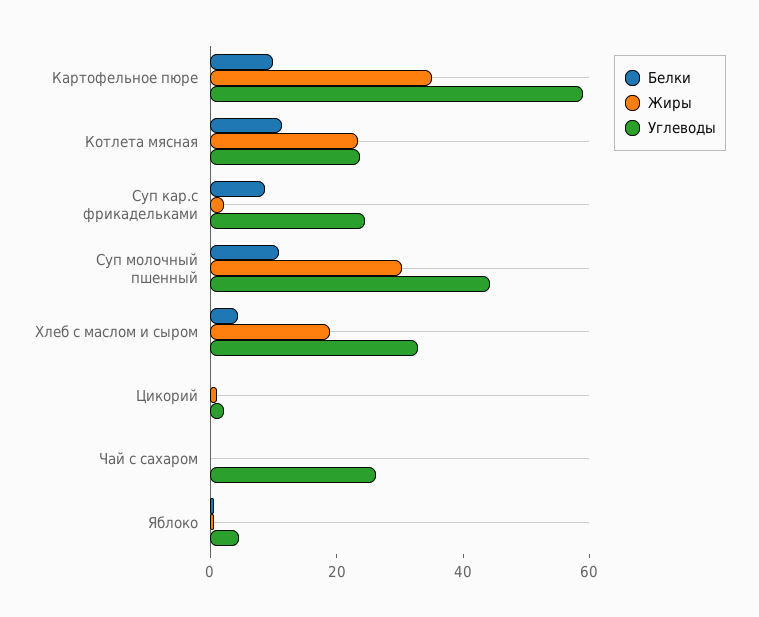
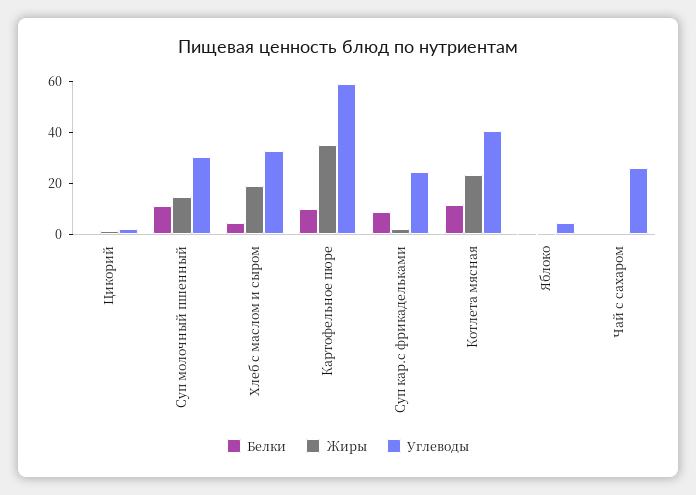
Углеводы, Котлета мясная: 25 -> 40
Жиры, Суп молочный пшенный: 30 -> 15
Углеводы, Суп молочный пшенный: 45 -> 30

